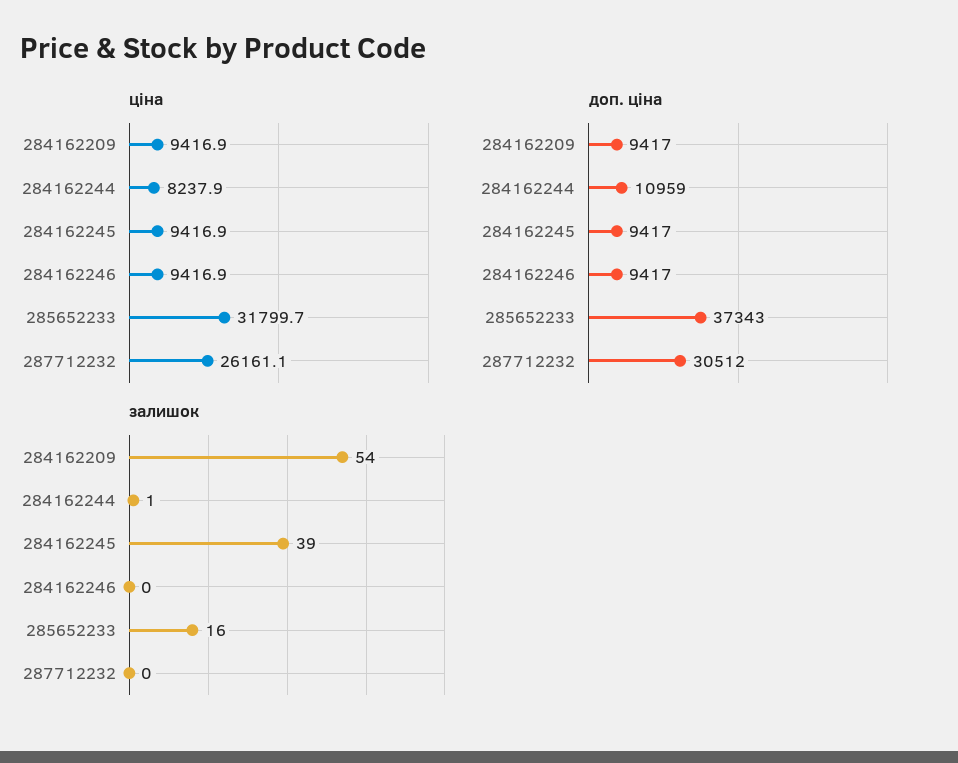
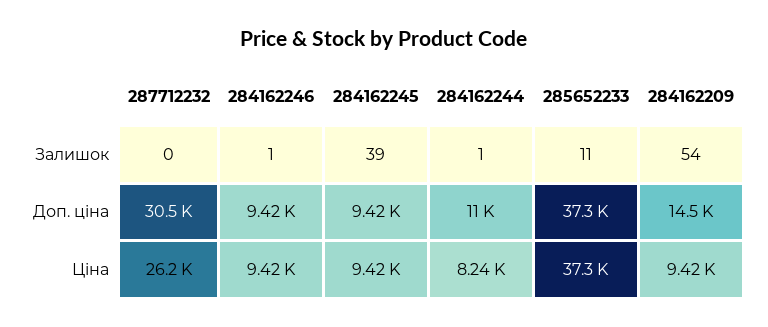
ціна, 285652233: 31799.7 -> 37300
доп. ціна, 284162209: 9417 -> 14500
залишок, 284162246: 0 -> 1
залишок, 285652233: 16 -> 11

